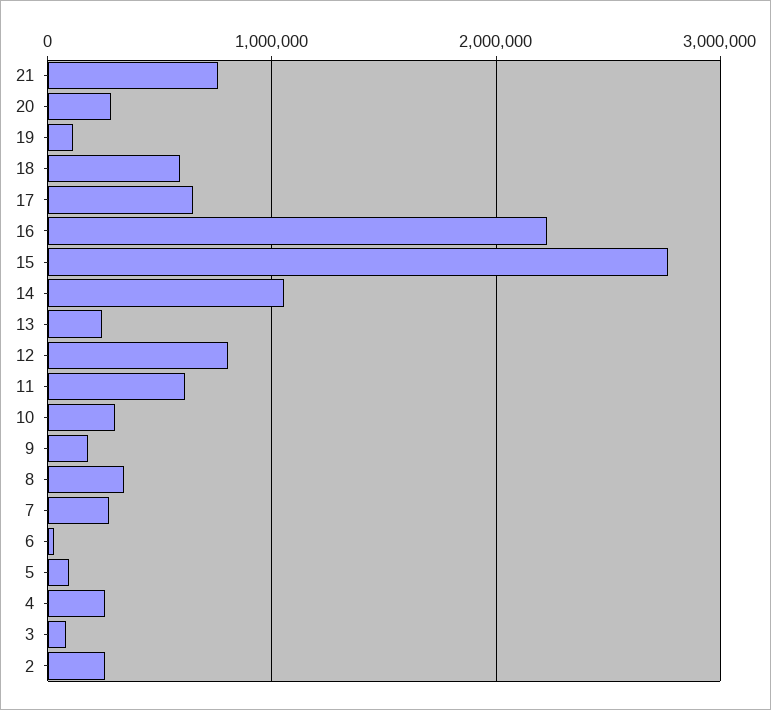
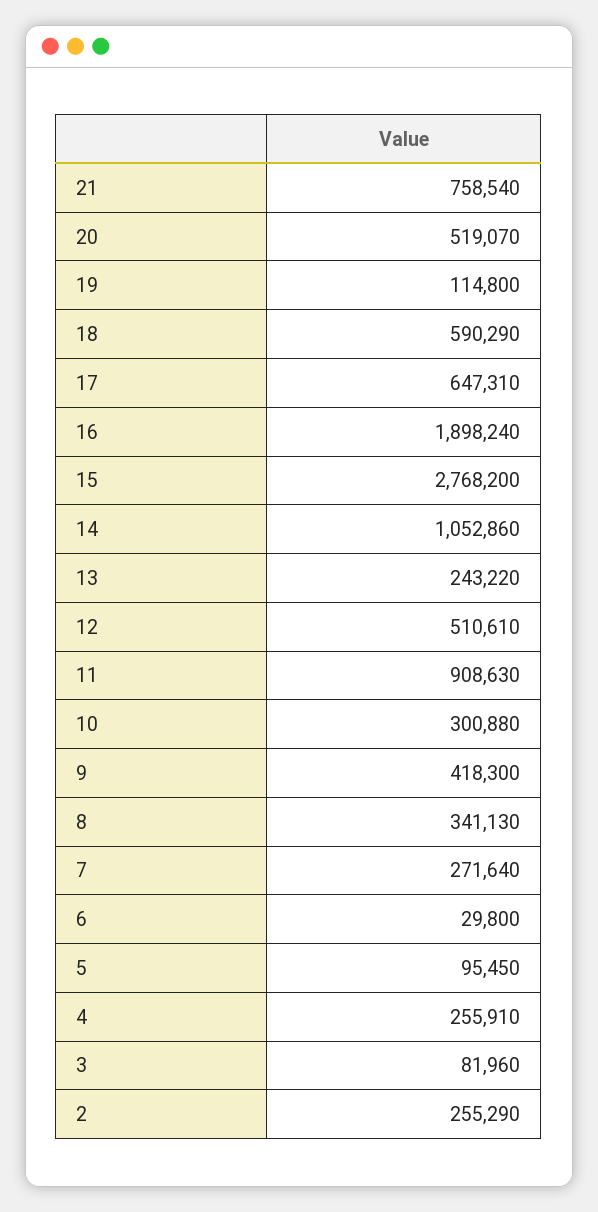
20: 300000 -> 519070
16: 2200000 -> 1898240
12: 800000 -> 510610
11: 600000 -> 908630
9: 200000 -> 418300

